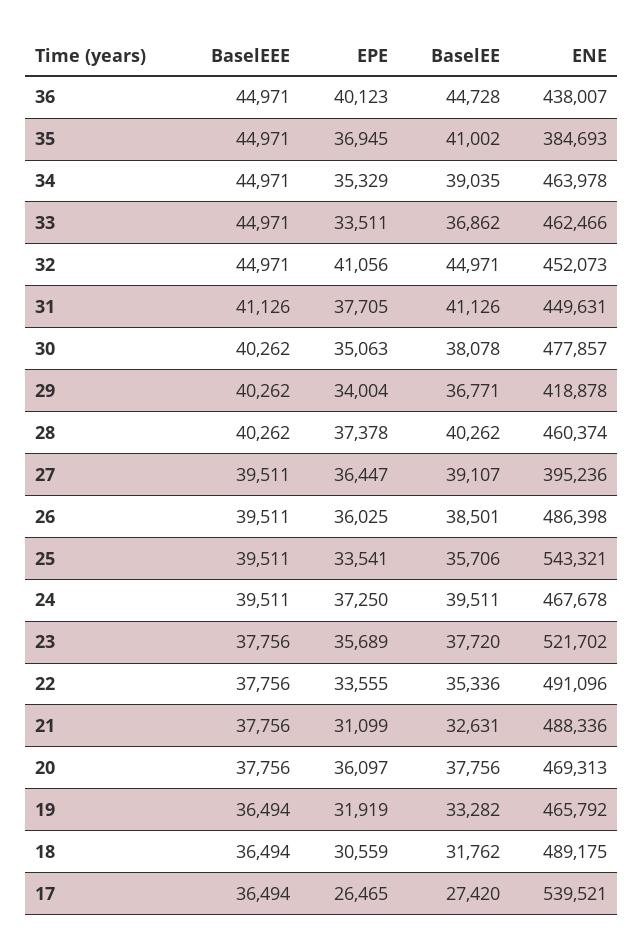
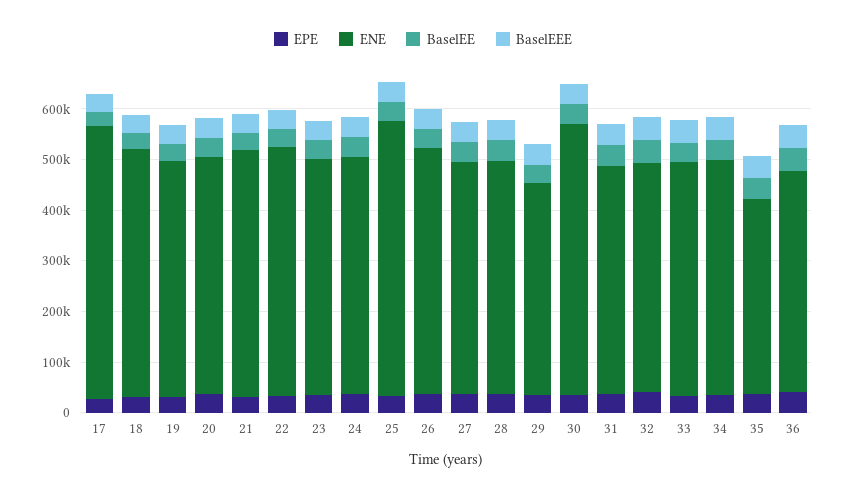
ENE, 30: 477857 -> 540000
ENE, 27: 395236 -> 460000
ENE, 23: 521702 -> 460000

